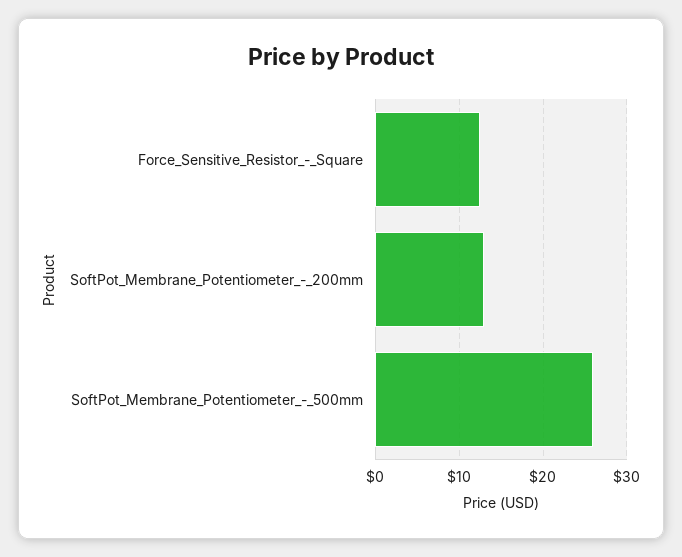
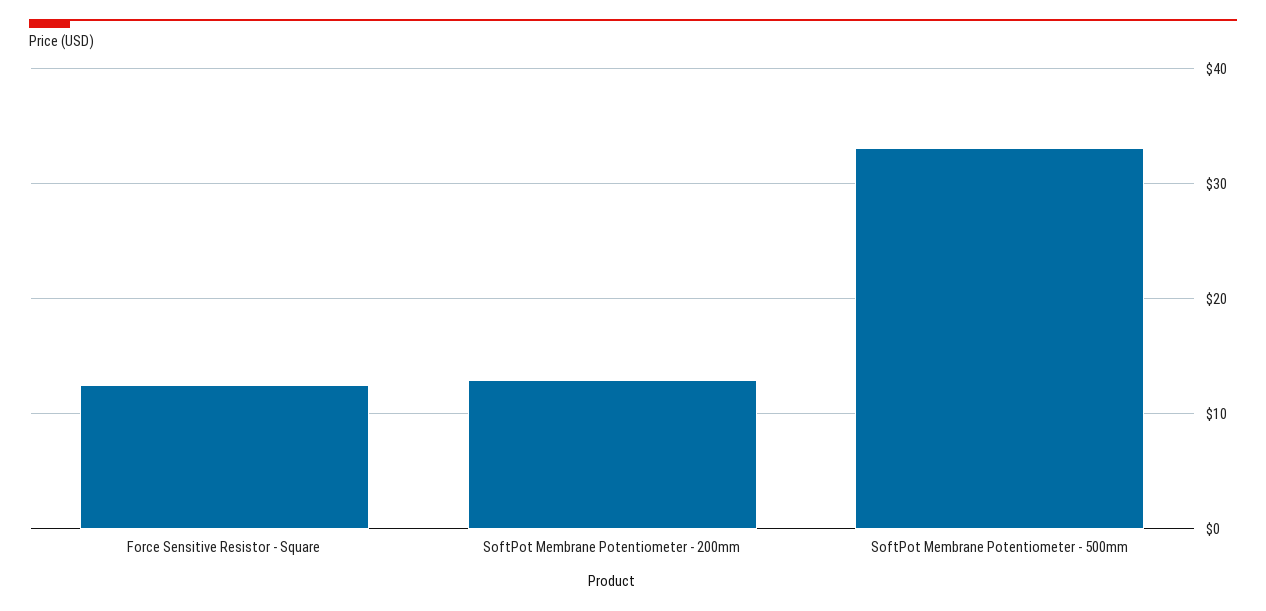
SoftPot_Membrane_Potentiometer_-_500mm: 26 -> 33

